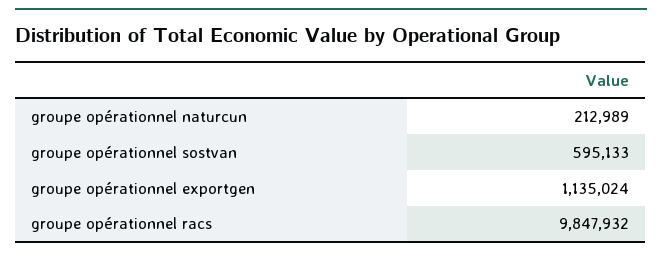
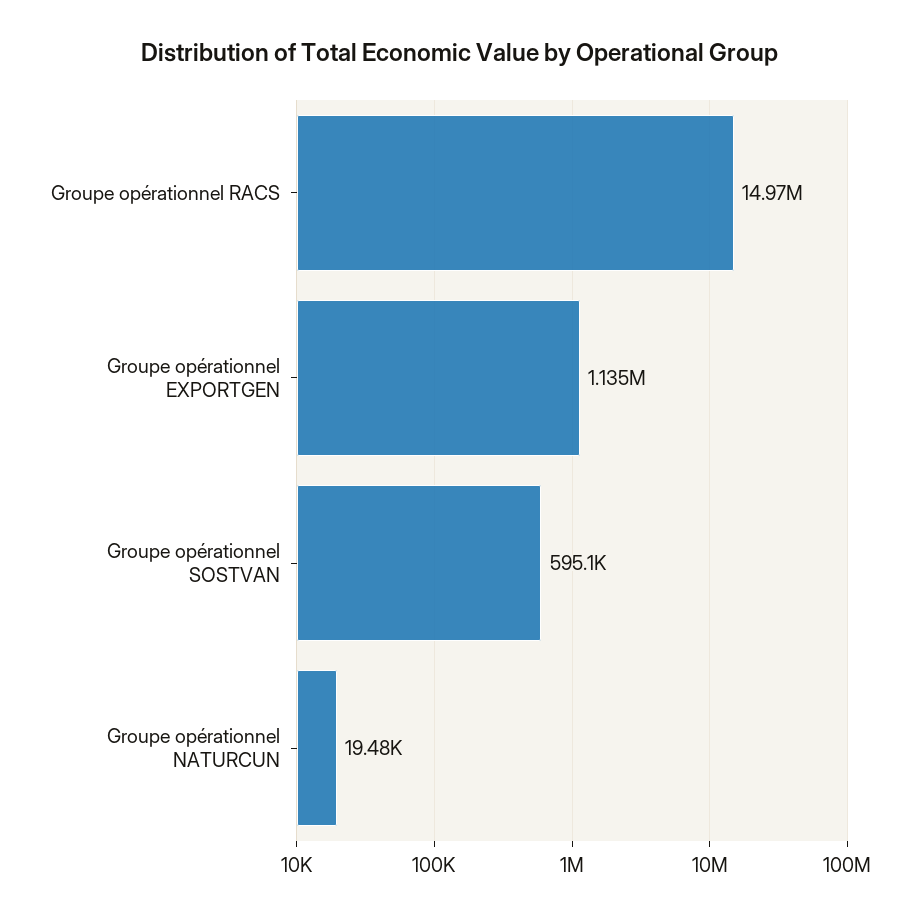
groupe opérationnel naturcun: 212989 -> 19480
groupe opérationnel racs: 9847932 -> 14970000

